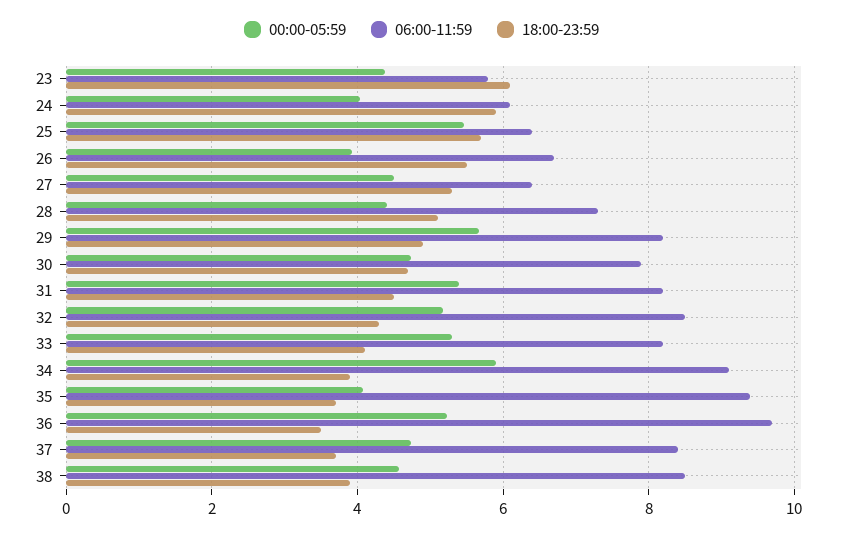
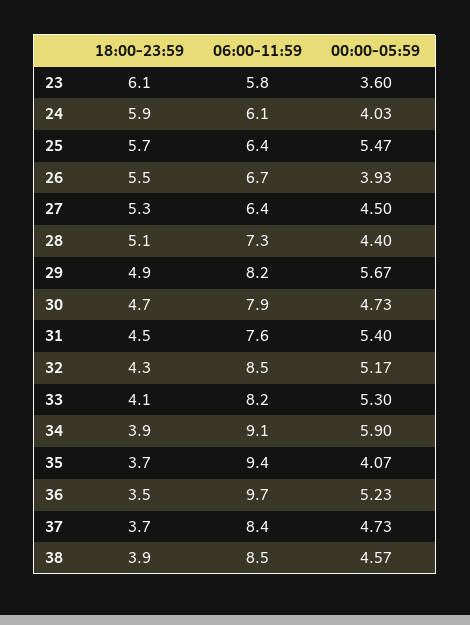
00:00-05:59, 23: 4.4 -> 3.6
06:00-11:59, 31: 8.2 -> 7.6

